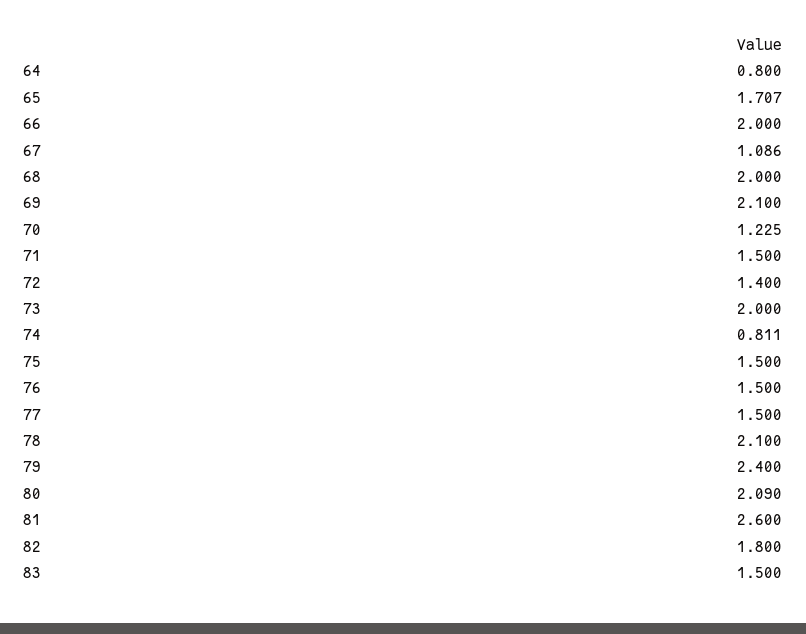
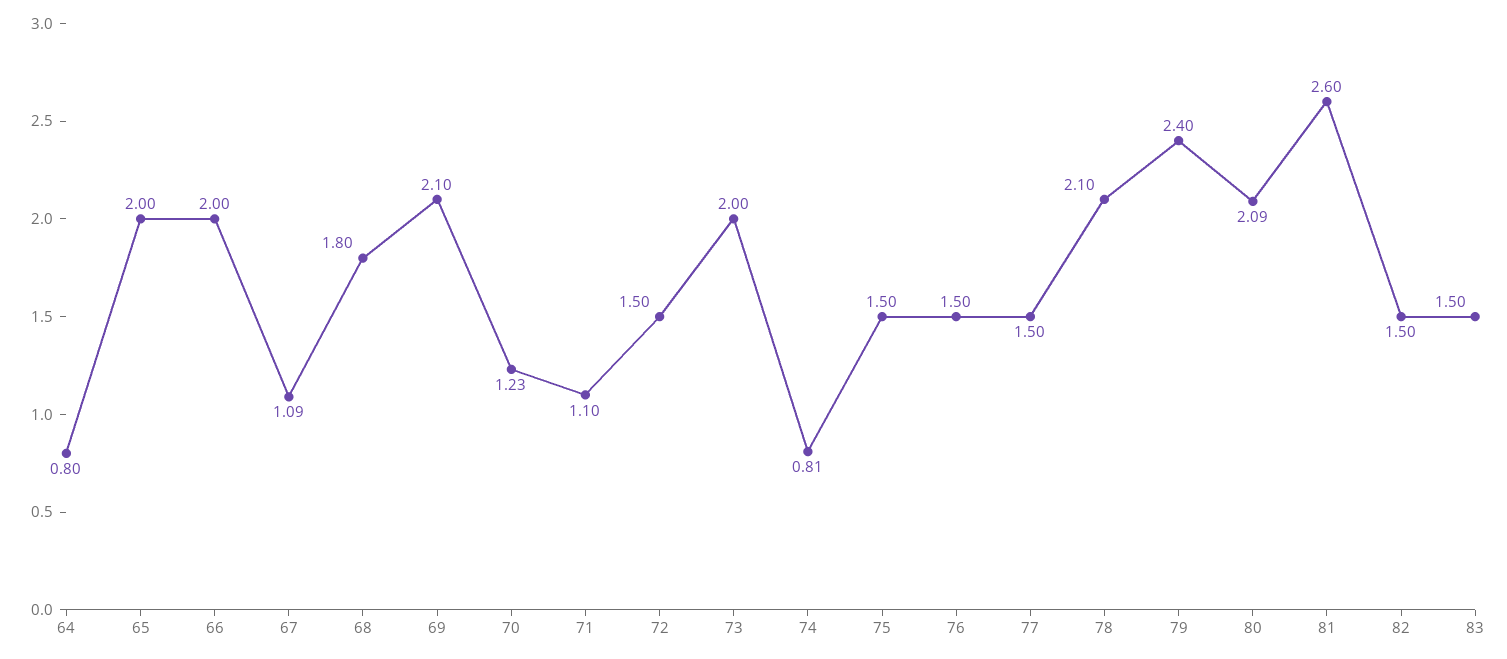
65: 1.707 -> 2
68: 2 -> 1.8
71: 1.5 -> 1.1
72: 1.4 -> 1.5
82: 1.8 -> 1.5

